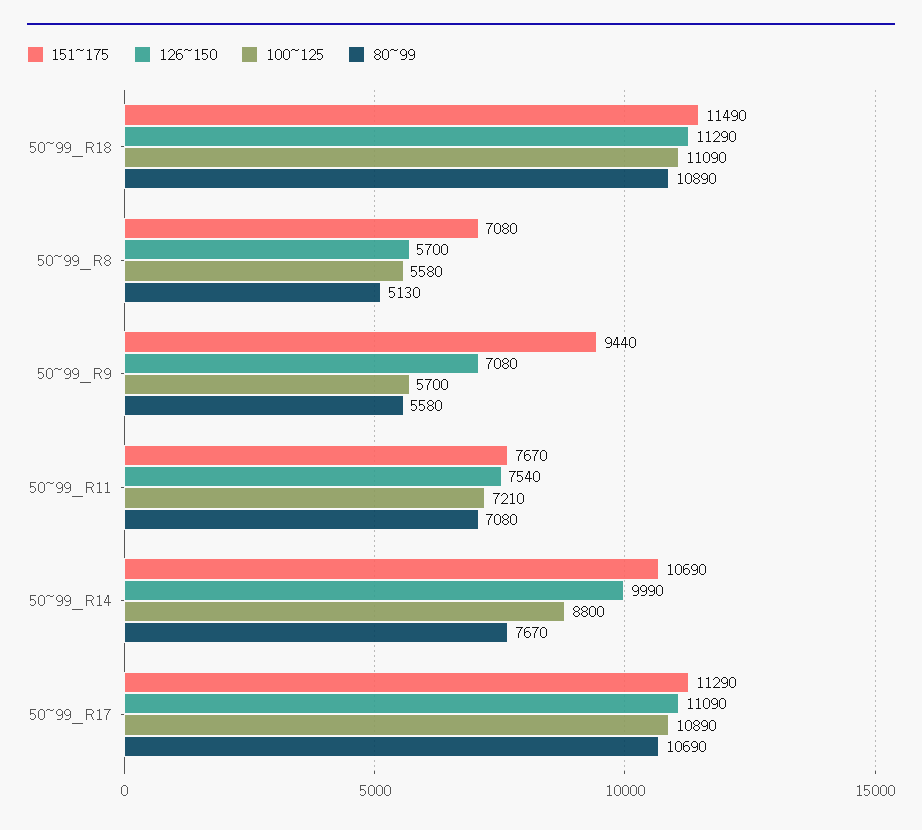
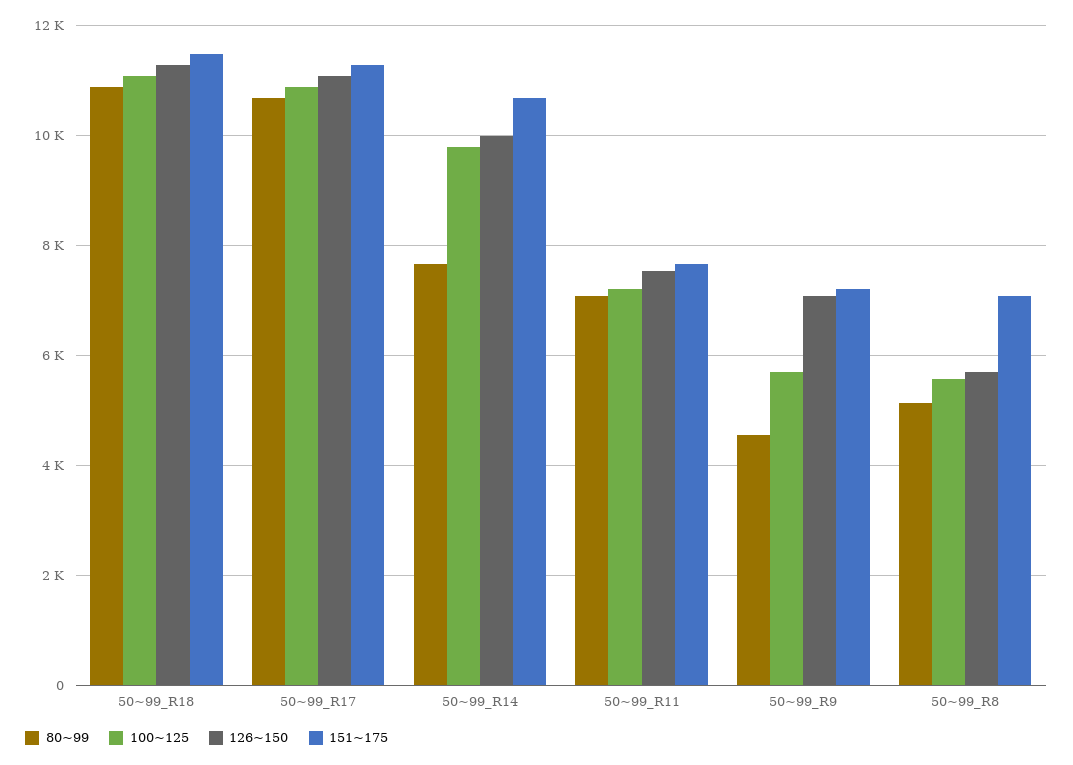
151~175, 50~99_R9: 9440 -> 7200
80~99, 50~99_R9: 5580 -> 4600
100~125, 50~99_R14: 8800 -> 9800

